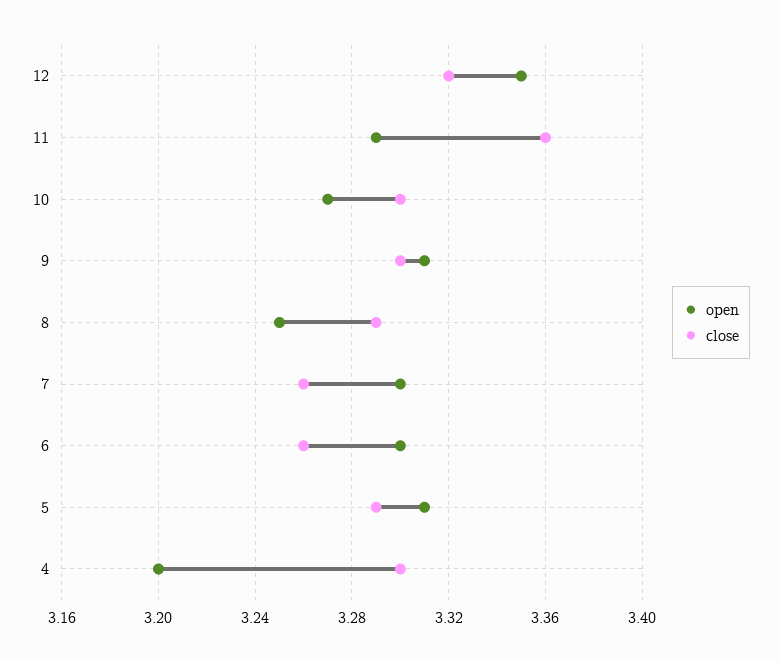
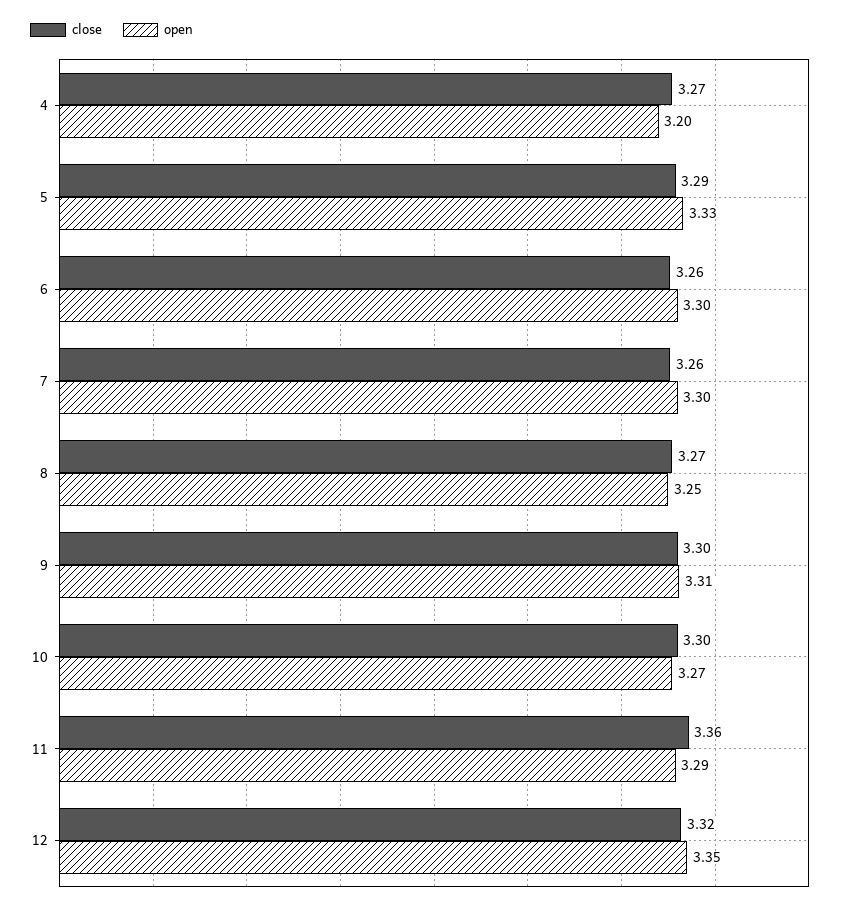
close, 8: 3.29 -> 3.27
open, 5: 3.31 -> 3.33
close, 4: 3.3 -> 3.27

